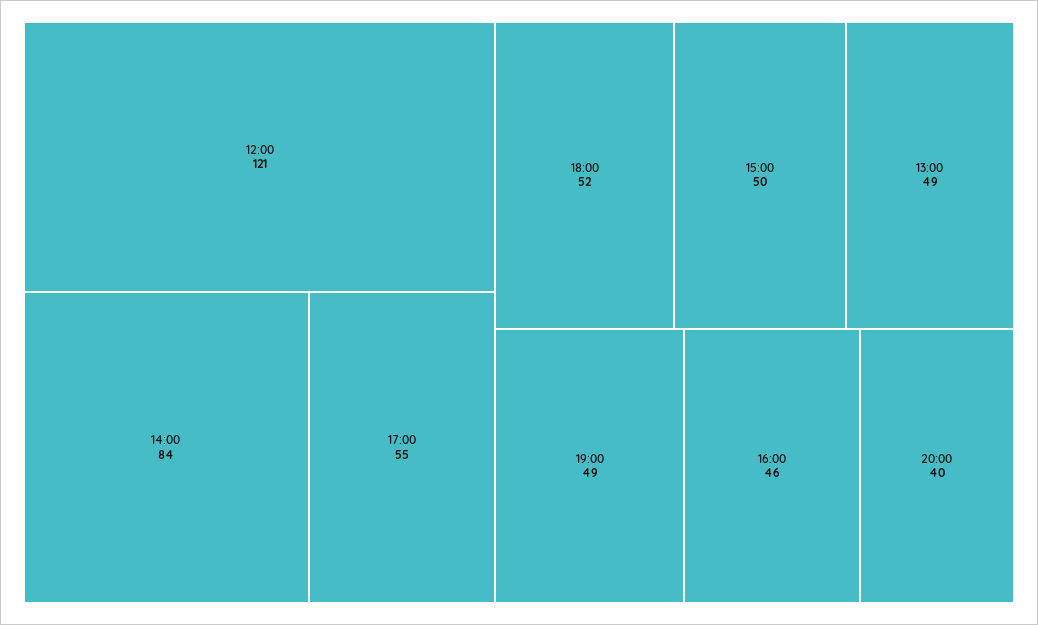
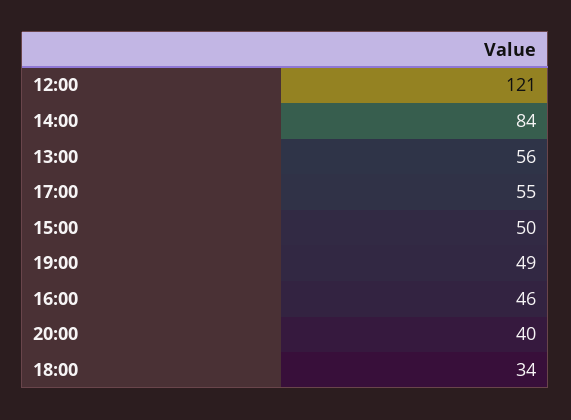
18:00: 52 -> 34
13:00: 49 -> 56

